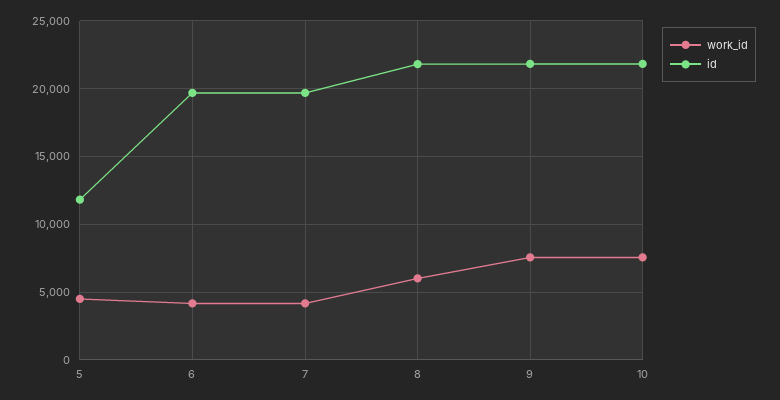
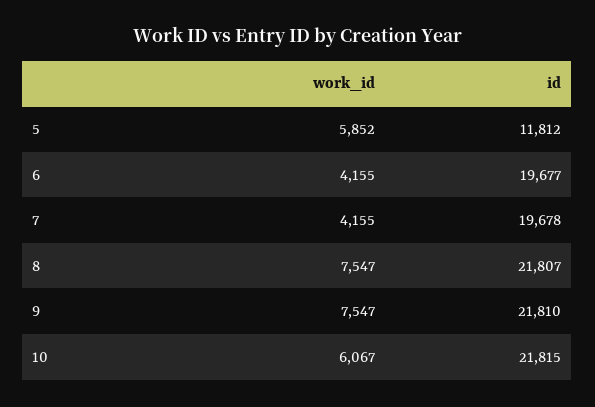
work_id, 5: 4500 -> 5852
work_id, 8: 6000 -> 7547
work_id, 10: 7500 -> 6067

